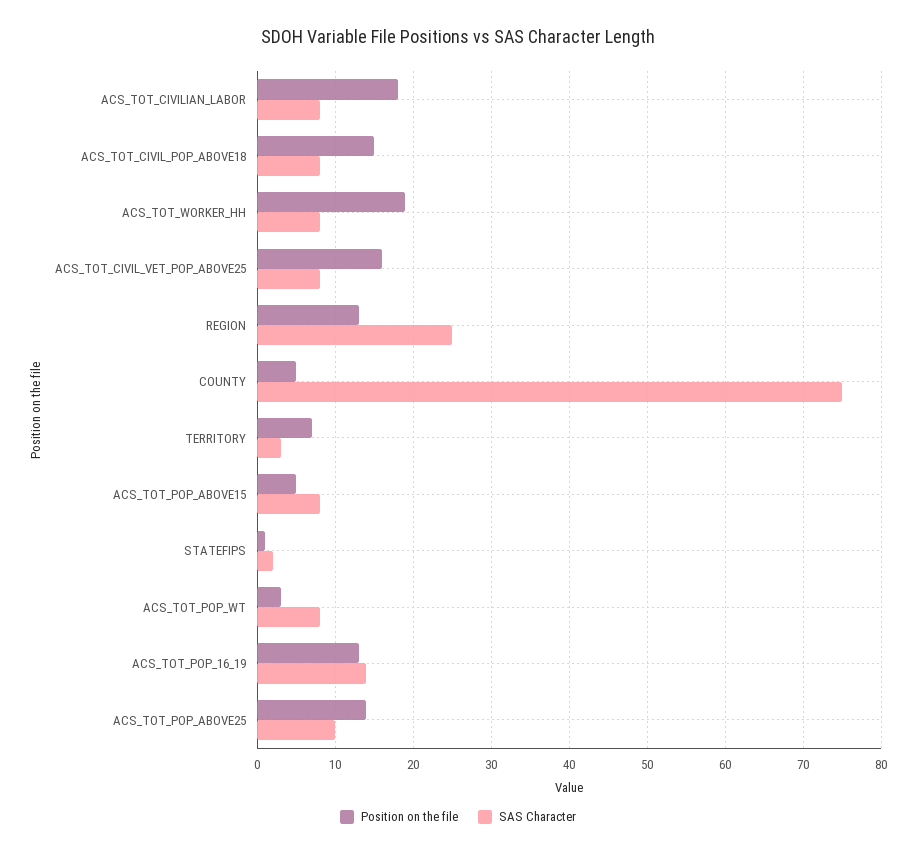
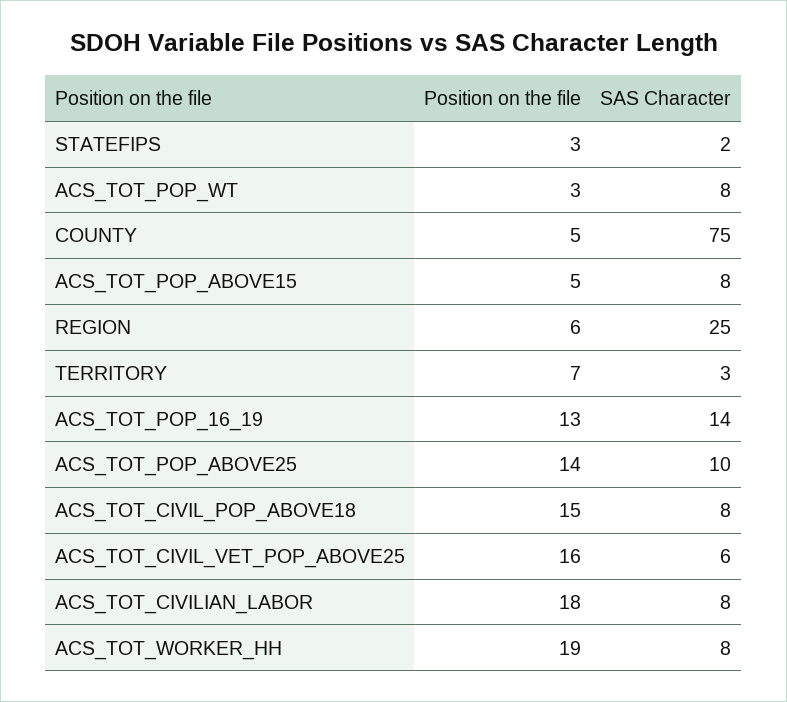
SAS Character, ACS_TOT_CIVIL_VET_POP_ABOVE25: 8 -> 6
Position on the file, REGION: 13 -> 6
Position on the file, STATEFIPS: 1 -> 3

